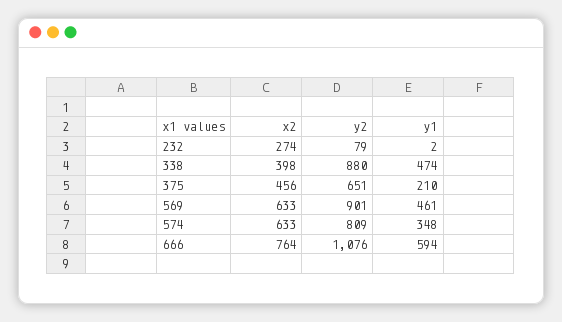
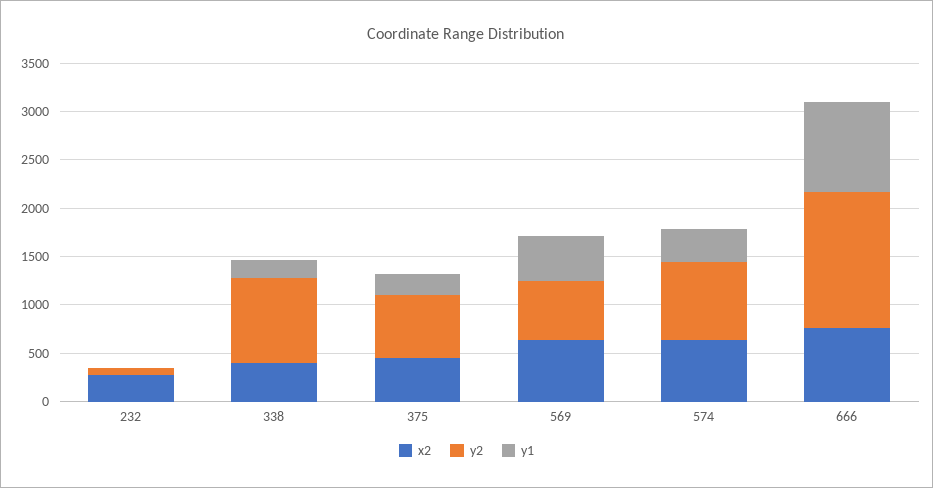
y1, 338: 474 -> 200
y2, 569: 901 -> 600
y2, 666: 1076 -> 1400
y1, 666: 594 -> 900

